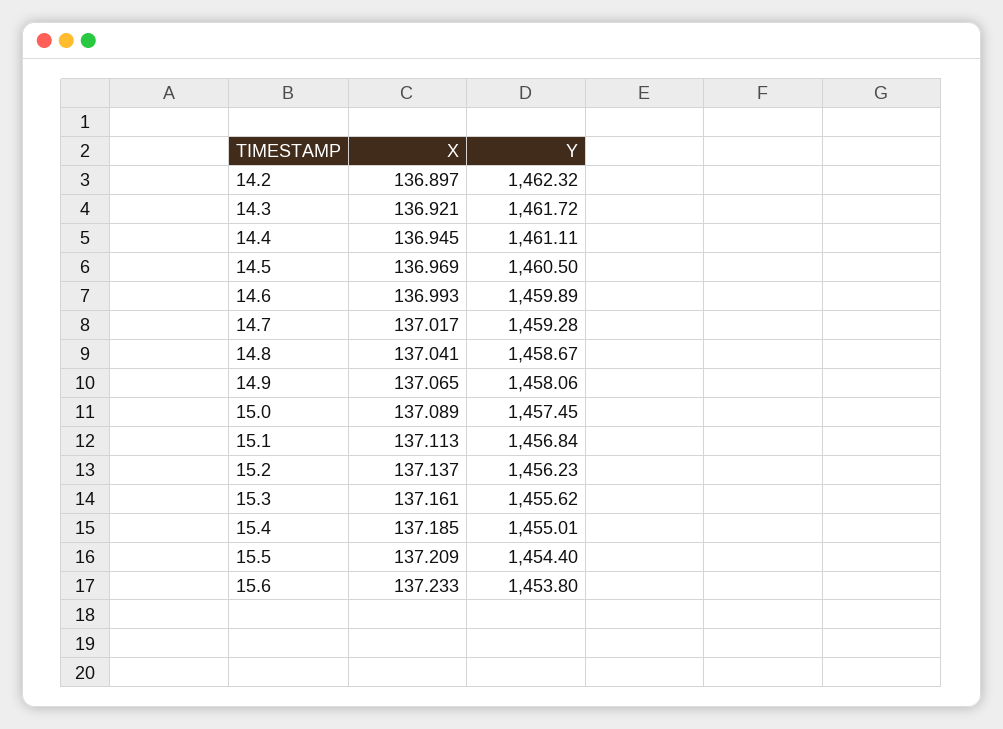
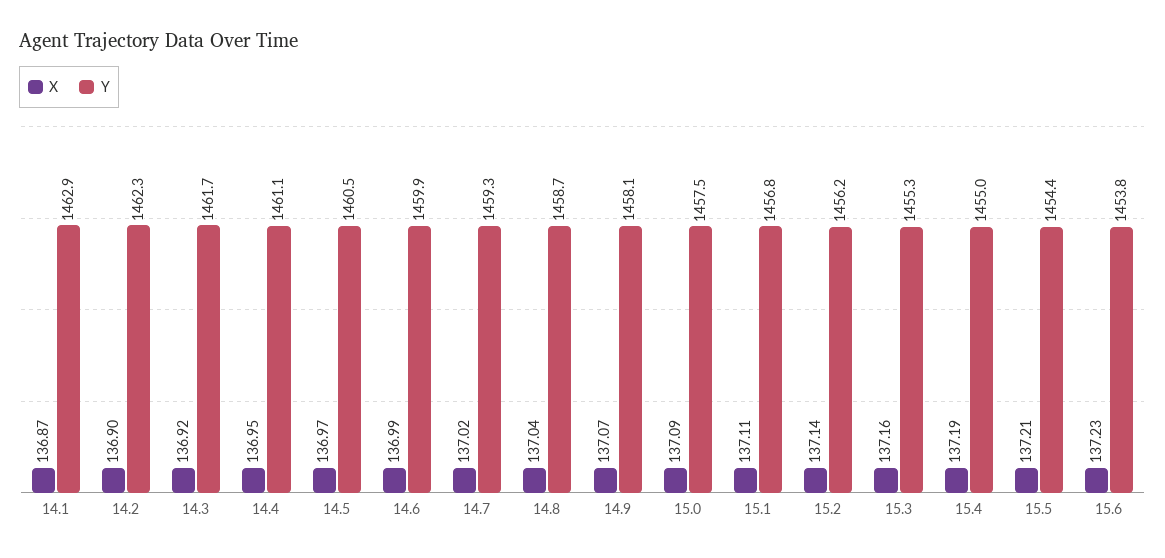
Y, 15.3: 1455.62 -> 1455.3
X, 14.1: none -> 136.87
Y, 14.1: none -> 1462.9

